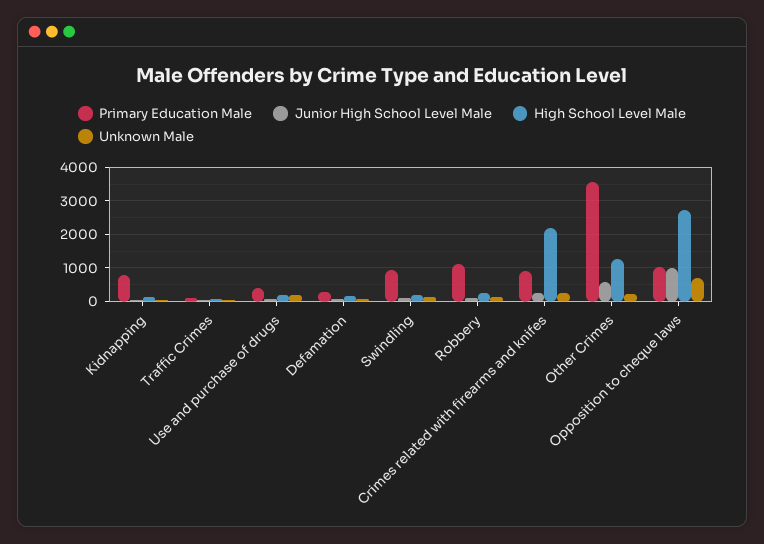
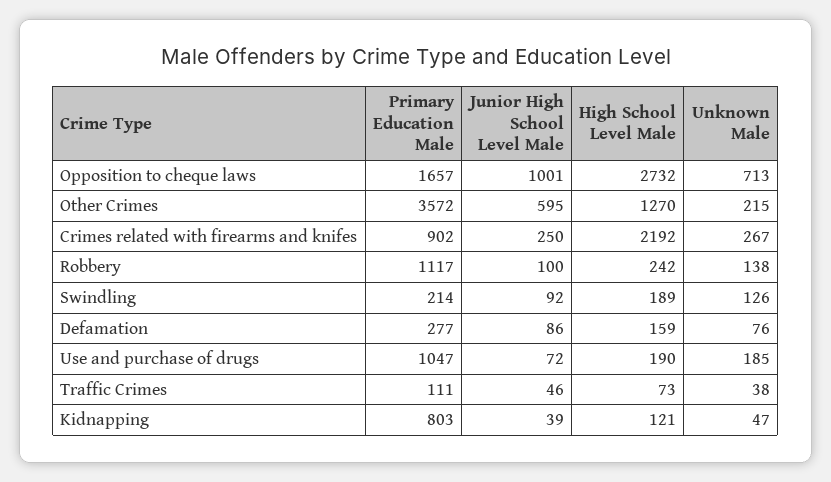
Primary Education Male, Use and purchase of drugs: 400 -> 1047
Primary Education Male, Swindling: 1000 -> 214
Primary Education Male, Opposition to cheque laws: 1000 -> 1657

